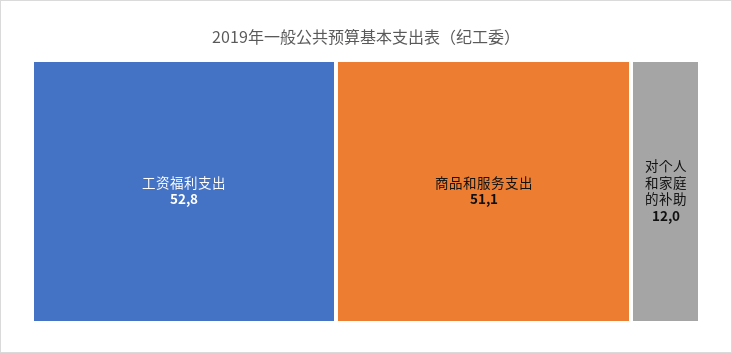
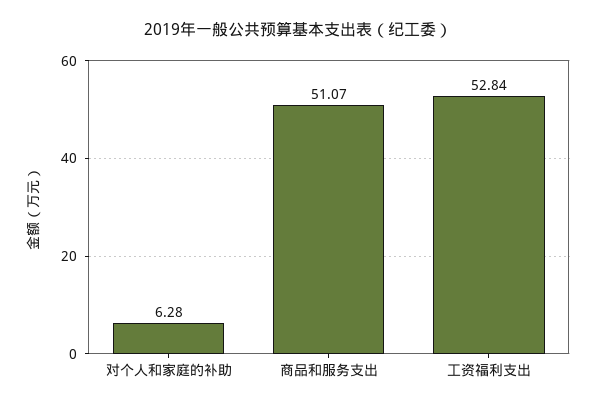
对个人和家庭的补助: 12 -> 6.28

